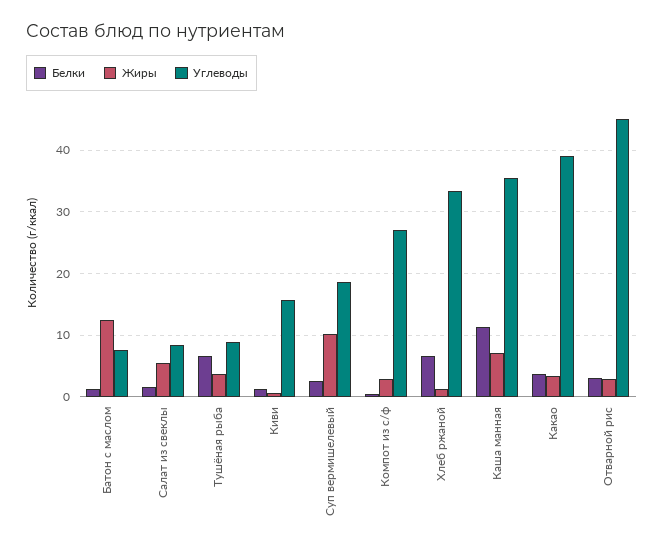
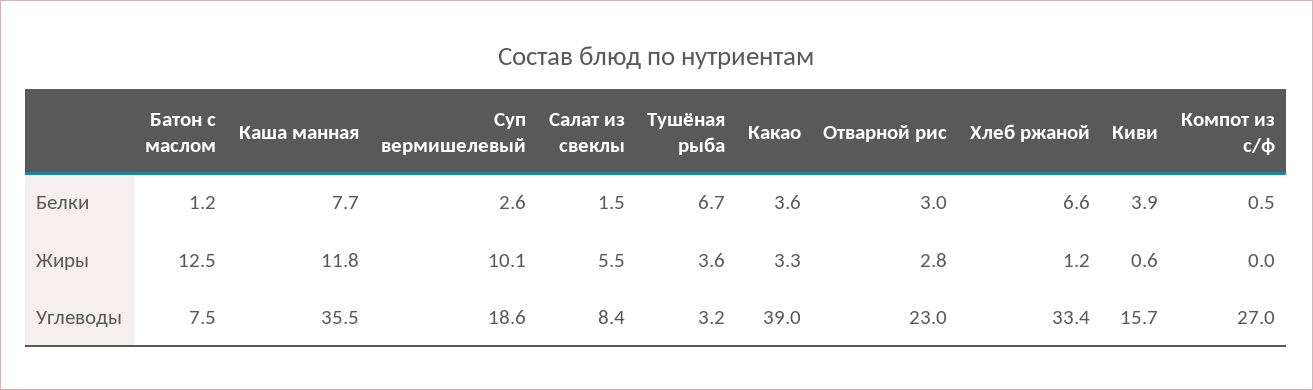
Углеводы, Тушёная рыба: 9 -> 3.2
Белки, Киви: 1 -> 3.9
Жиры, Компот из с/ф: 3 -> 0
Белки, Каша манная: 11 -> 7.7
Жиры, Каша манная: 7 -> 11.8
Углеводы, Отварной рис: 45 -> 23

